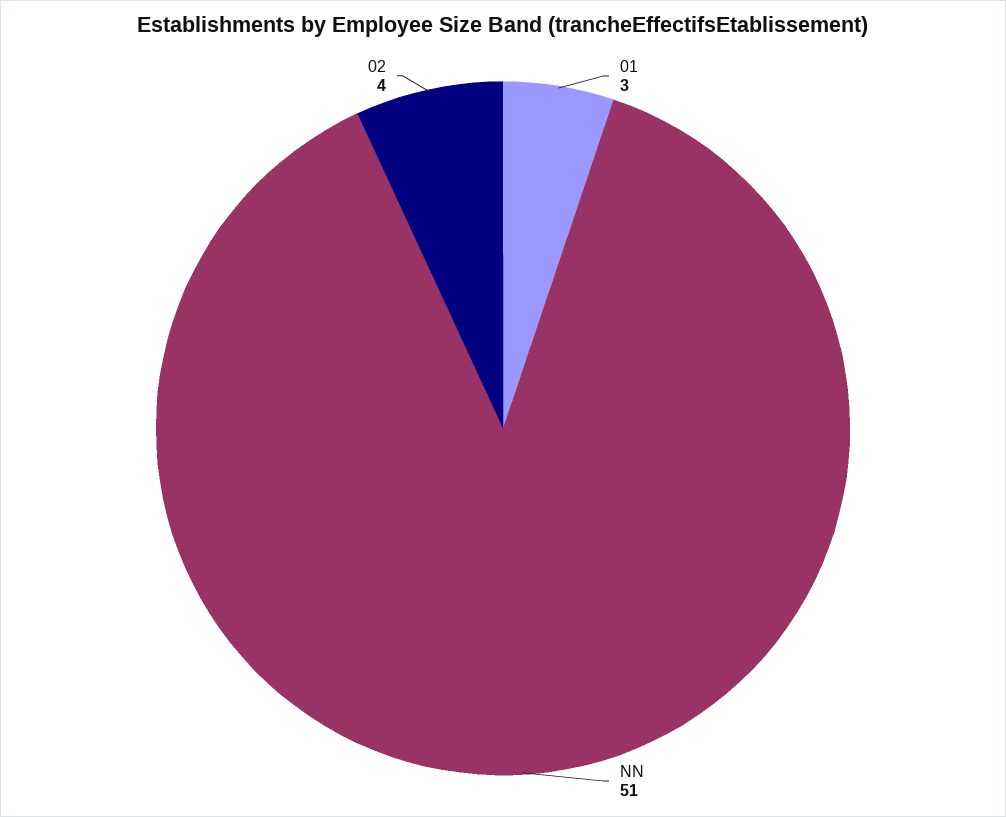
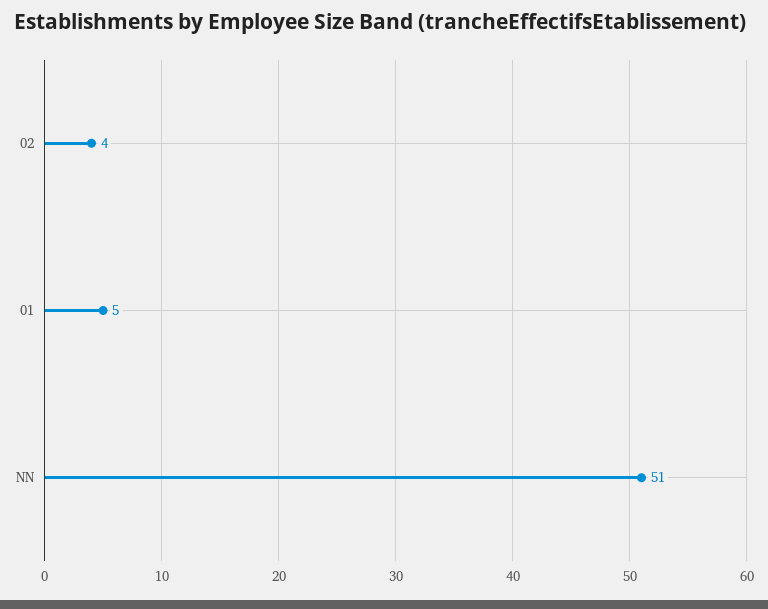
01: 3 -> 5

